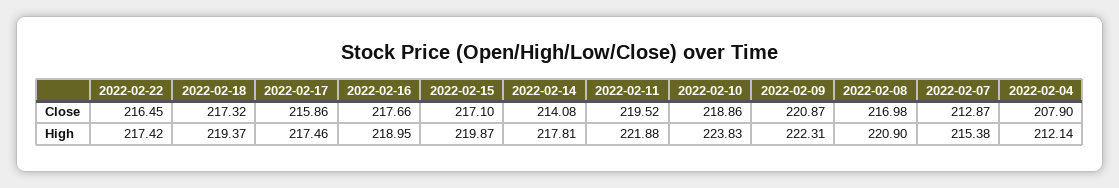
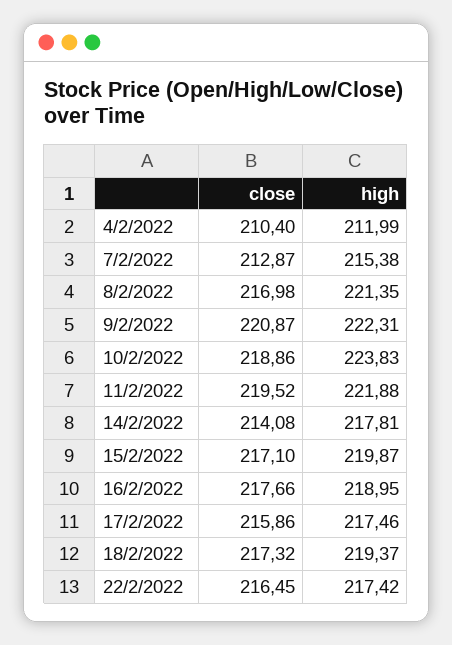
2022-02-04, Close: 207.9 -> 210.4
2022-02-08, High: 220.9 -> 221.35
2022-02-04, High: 212.14 -> 211.99

